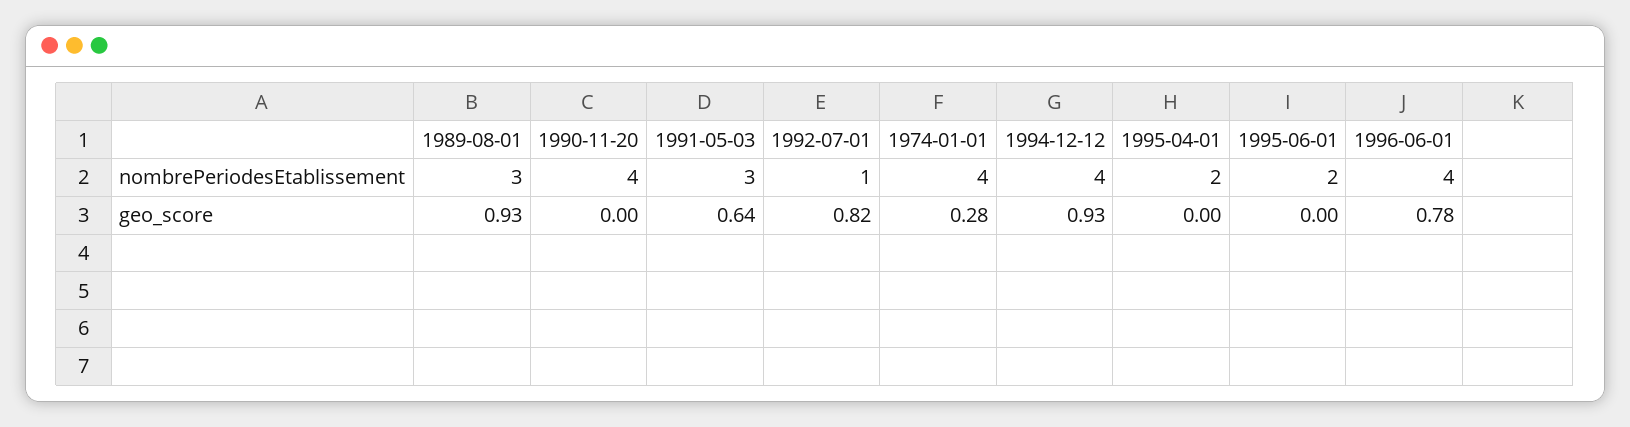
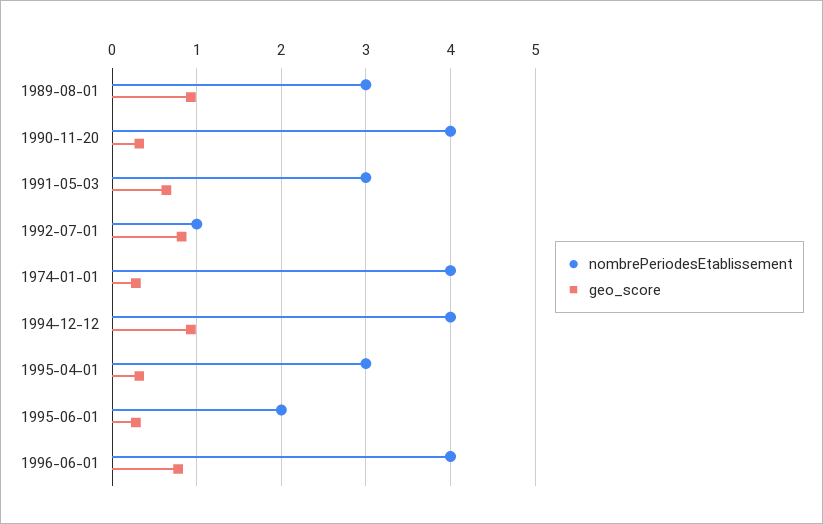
nombrePeriodesEtablissement, 1995-04-01: 2 -> 3
geo_score, 1990-11-20: 0 -> 0.3
geo_score, 1995-04-01: 0 -> 0.3
geo_score, 1995-06-01: 0 -> 0.3

